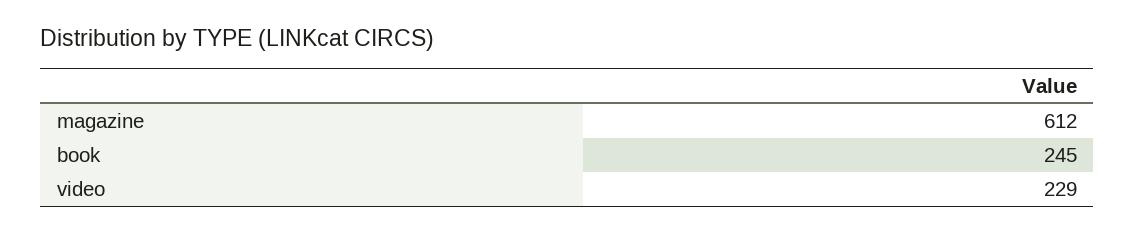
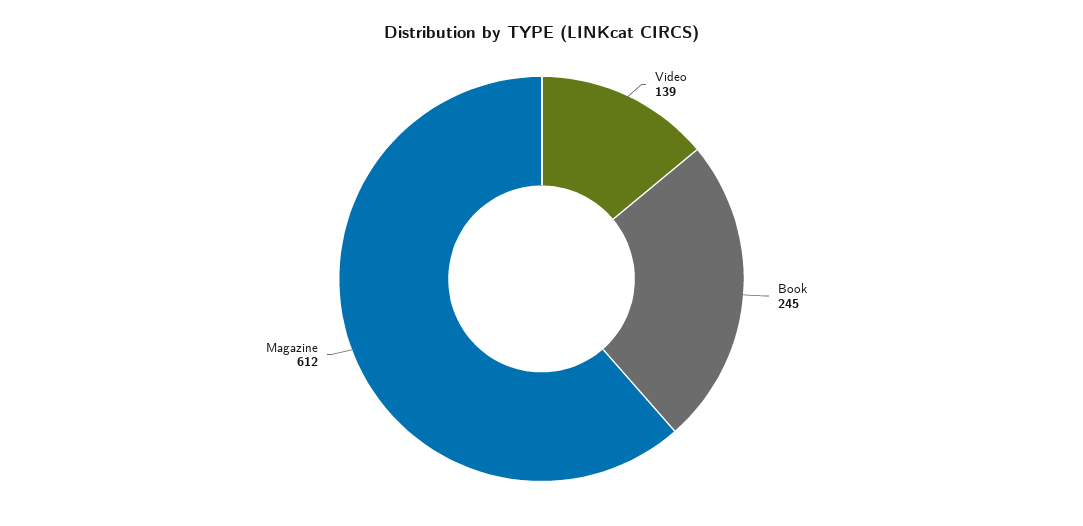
video: 229 -> 139

